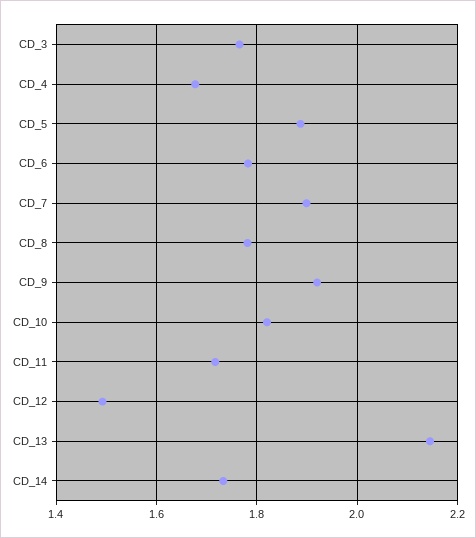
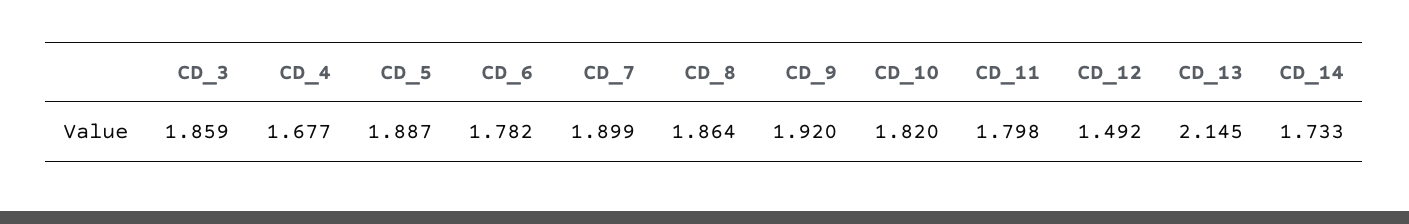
CD_3: 1.76 -> 1.859
CD_8: 1.78 -> 1.864
CD_11: 1.72 -> 1.798

